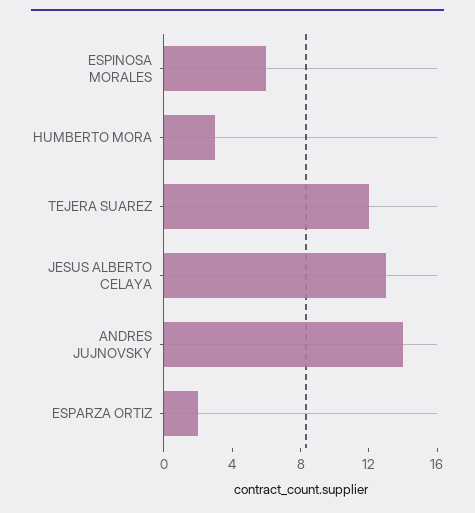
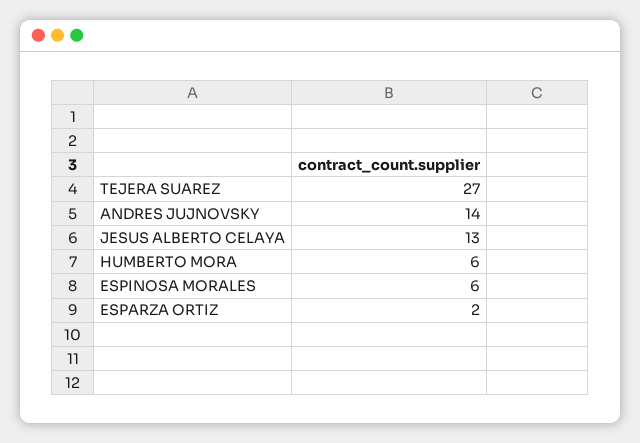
HUMBERTO MORA: 3 -> 6
TEJERA SUAREZ: 12 -> 27

